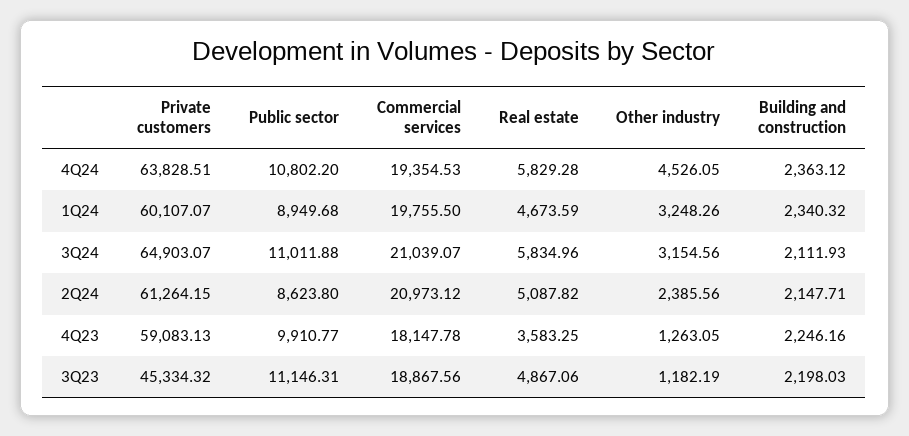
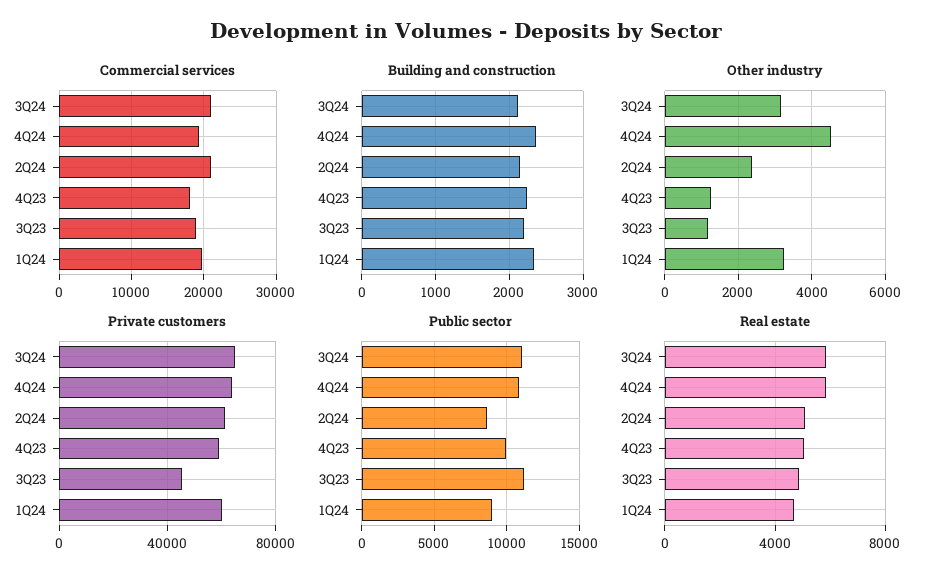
Real estate, 4Q23: 3583.25 -> 5000

